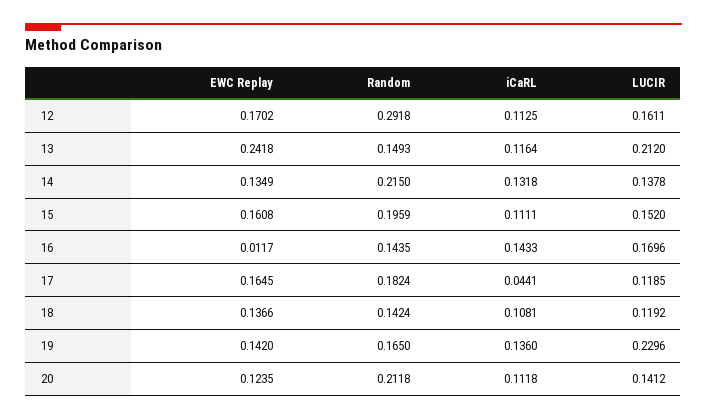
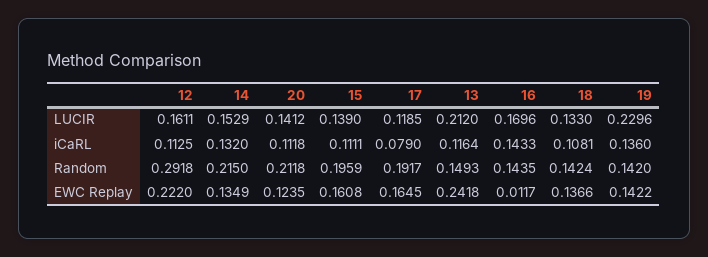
EWC Replay, 12: 0.1702 -> 0.222
iCaRL, 14: 0.1318 -> 0.132
LUCIR, 14: 0.1378 -> 0.1529
LUCIR, 15: 0.152 -> 0.139
Random, 17: 0.1824 -> 0.1917
iCaRL, 17: 0.0441 -> 0.079
LUCIR, 18: 0.1192 -> 0.133
EWC Replay, 19: 0.142 -> 0.1422
Random, 19: 0.165 -> 0.142

